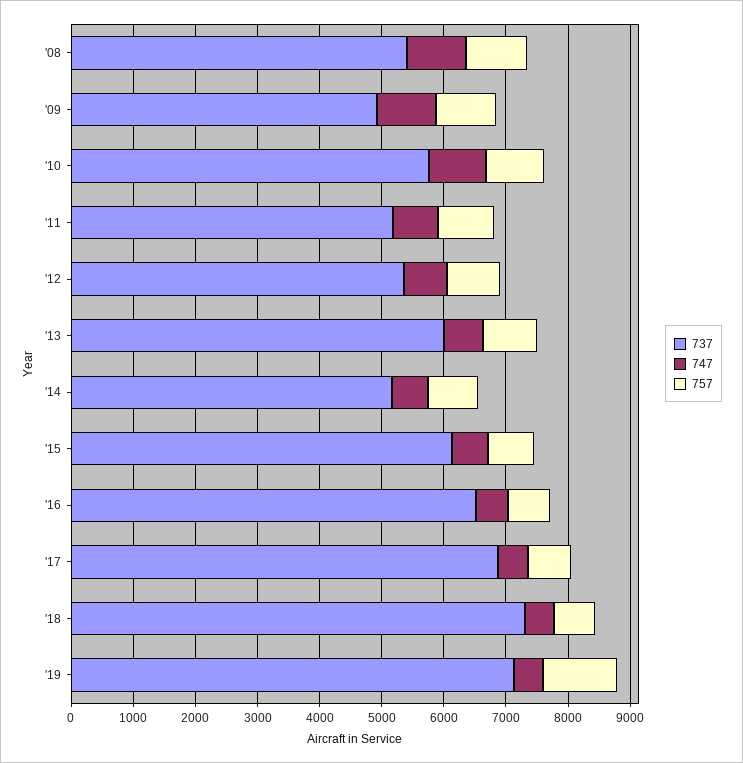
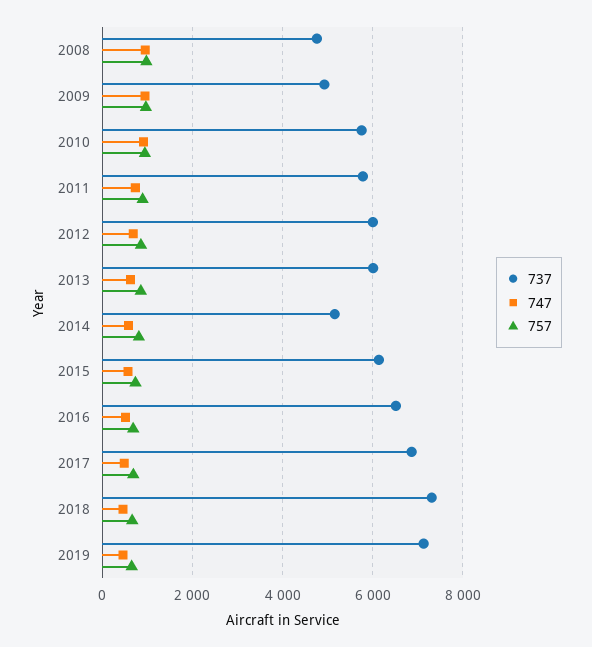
737, '08: 5400 -> 4800
737, '11: 5200 -> 5800
737, '12: 5400 -> 6000
757, '19: 1200 -> 600

